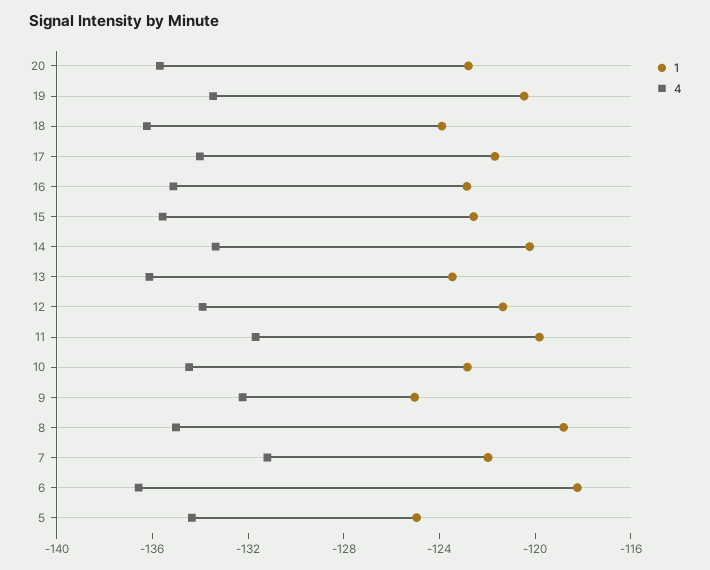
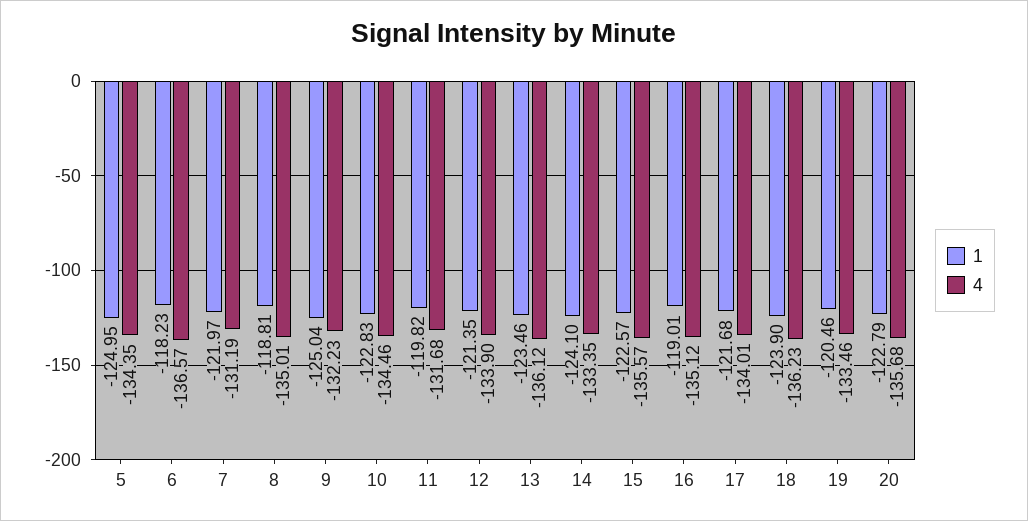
1, 16: -123 -> -119.01
1, 14: -120 -> -124.1

